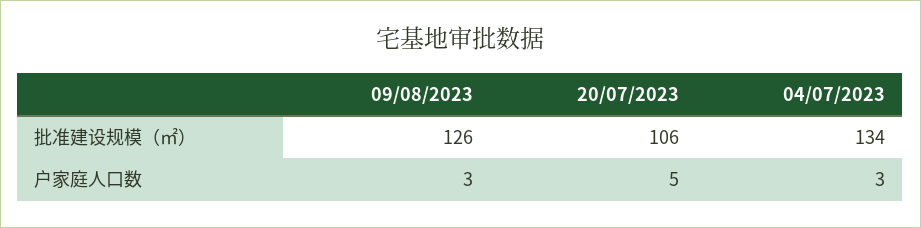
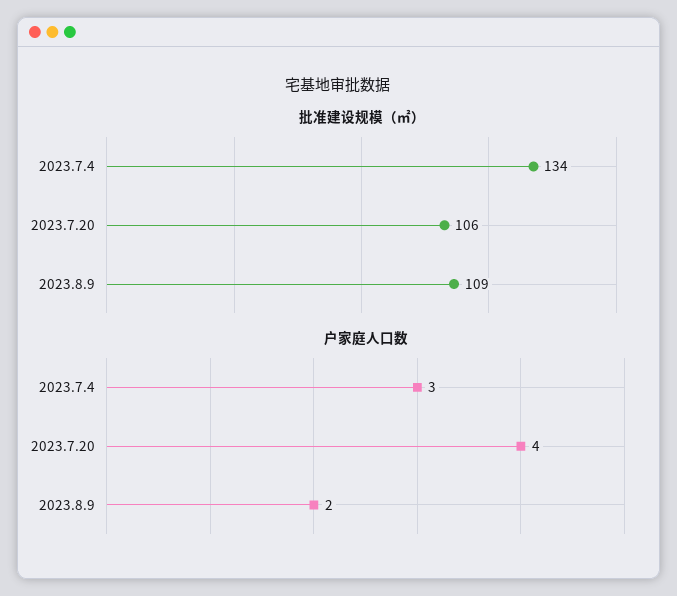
批准建设规模（㎡）, 09/08/2023: 126 -> 109
户家庭人口数, 09/08/2023: 3 -> 2
户家庭人口数, 20/07/2023: 5 -> 4

